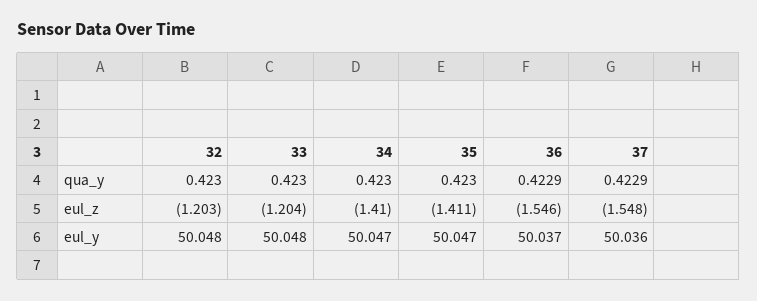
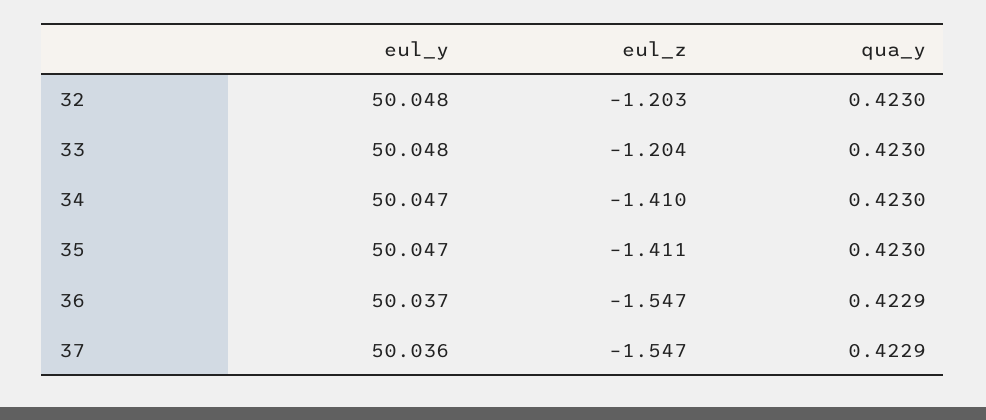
36, eul_z: -1.546 -> -1.547
37, eul_z: -1.548 -> -1.547

